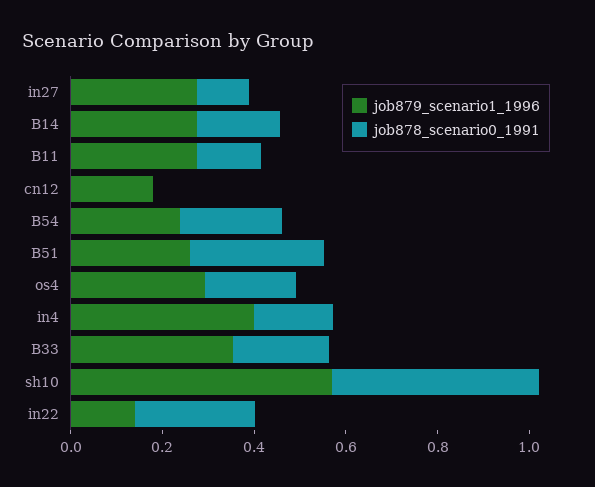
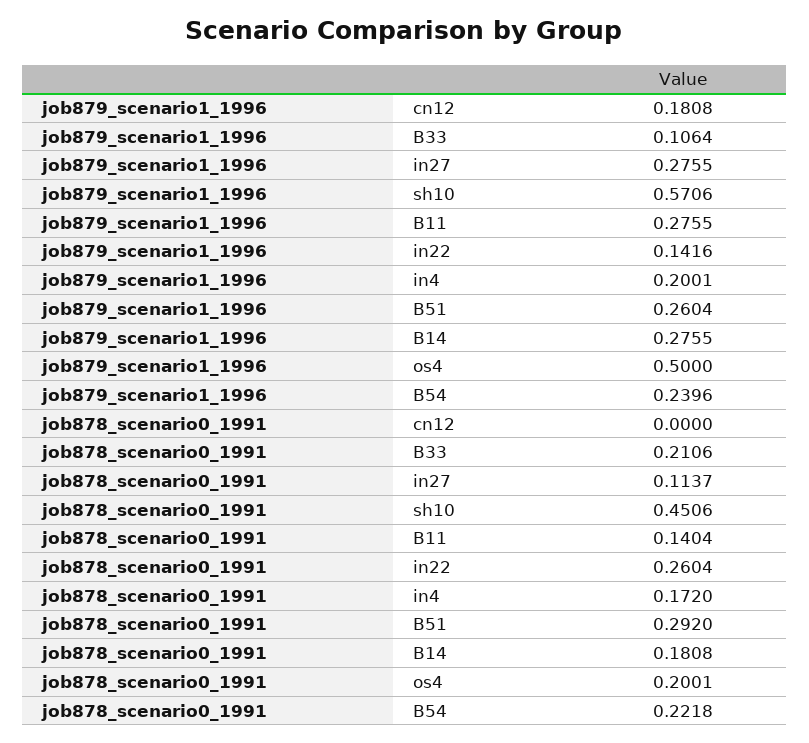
job879_scenario1_1996, os4: 0.3 -> 0.5
job879_scenario1_1996, in4: 0.4 -> 0.2001
job879_scenario1_1996, B33: 0.35 -> 0.1064

